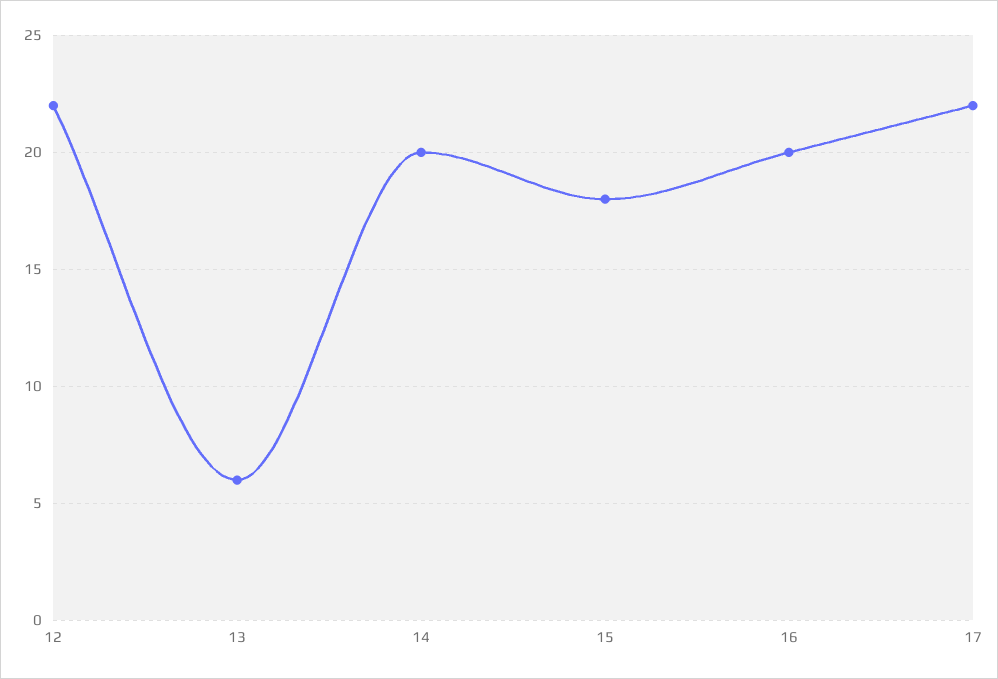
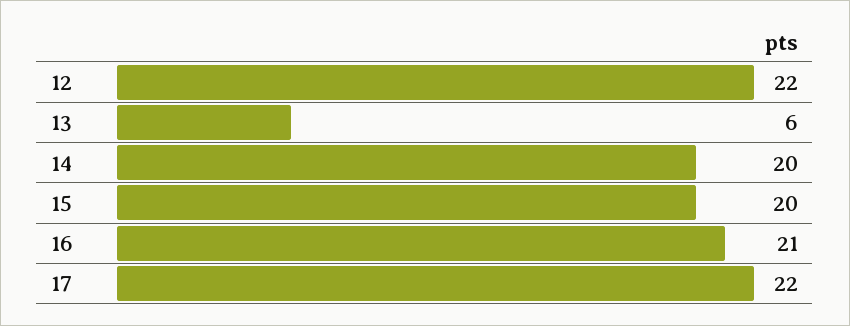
15: 18 -> 20
16: 20 -> 21

